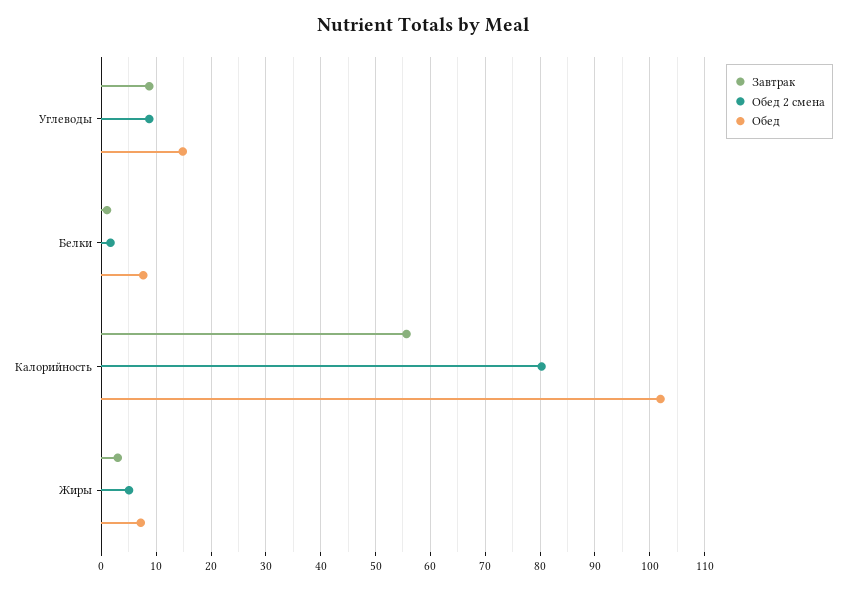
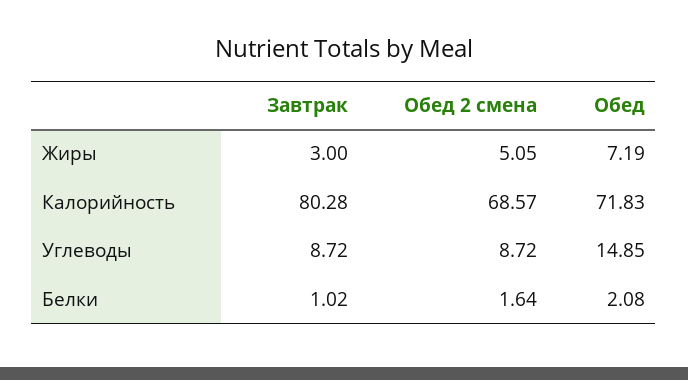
Обед, Белки: 8 -> 2.08
Завтрак, Калорийность: 56 -> 80.28
Обед 2 смена, Калорийность: 80 -> 68.57
Обед, Калорийность: 102 -> 71.83

